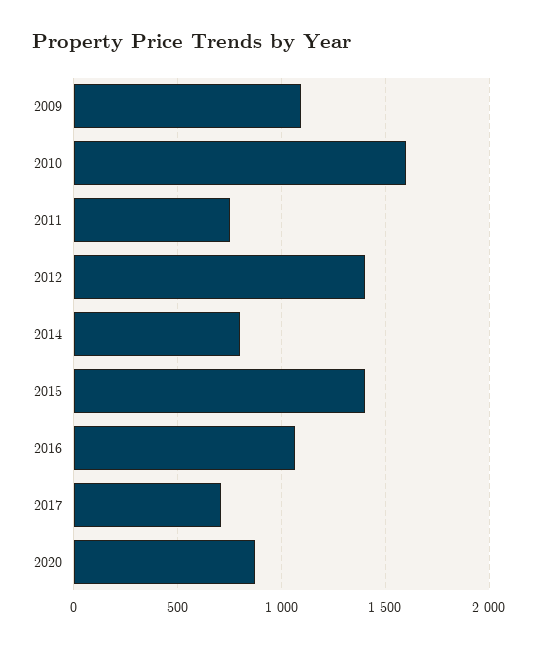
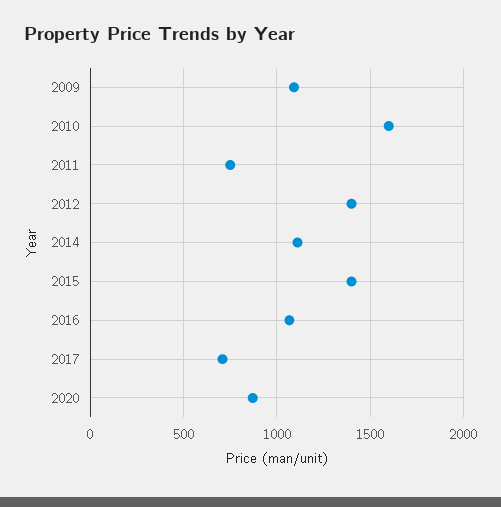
2014: 800 -> 1100

